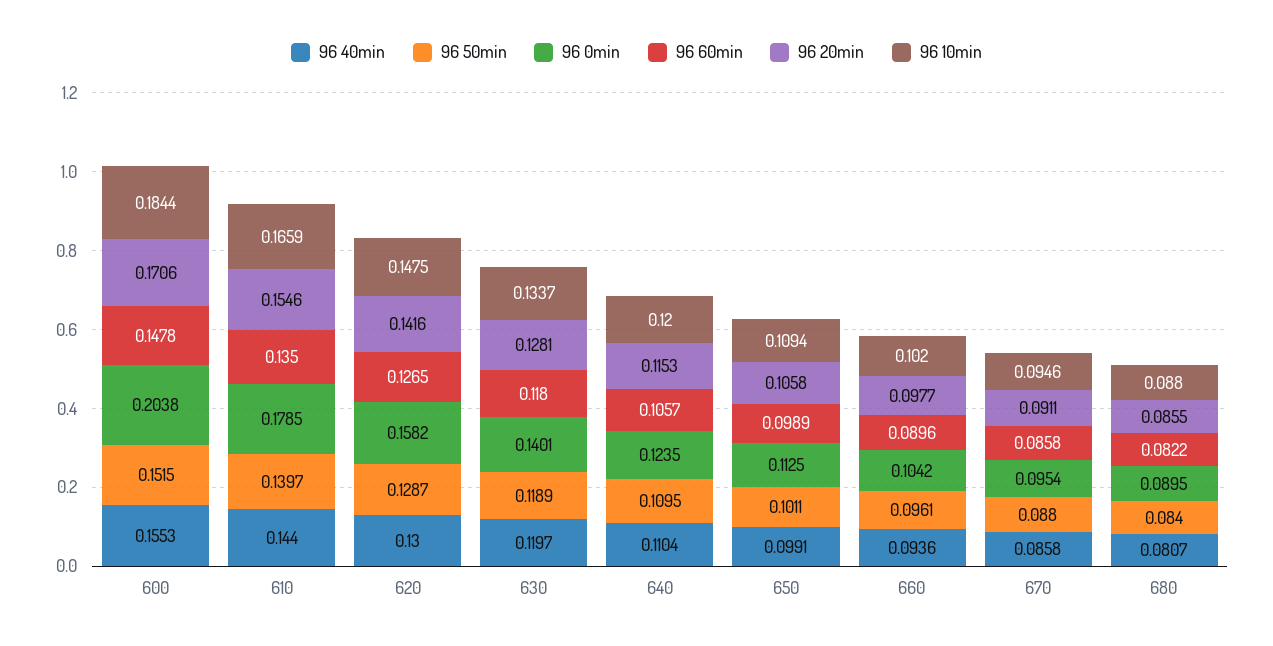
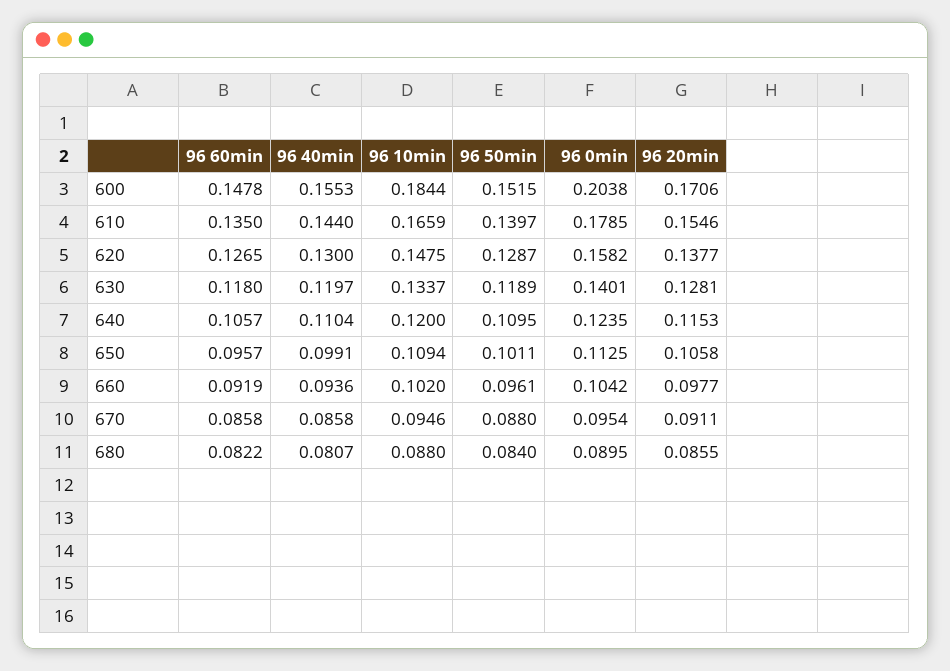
96 20min, 620: 0.1416 -> 0.1377
96 60min, 650: 0.0989 -> 0.0957
96 60min, 660: 0.0896 -> 0.0919

